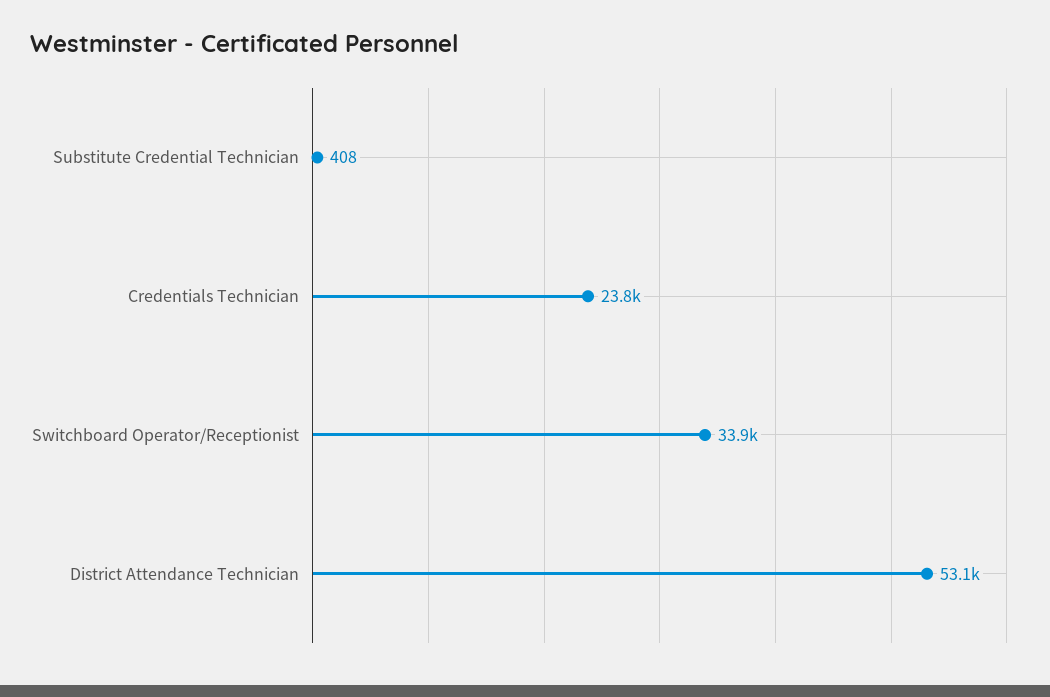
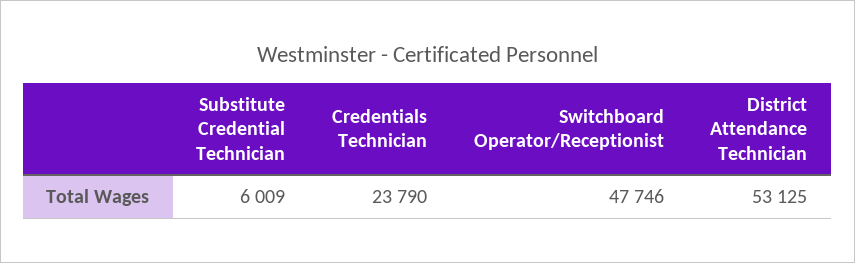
Substitute Credential Technician: 408 -> 6009
Switchboard Operator/Receptionist: 33900 -> 47746

